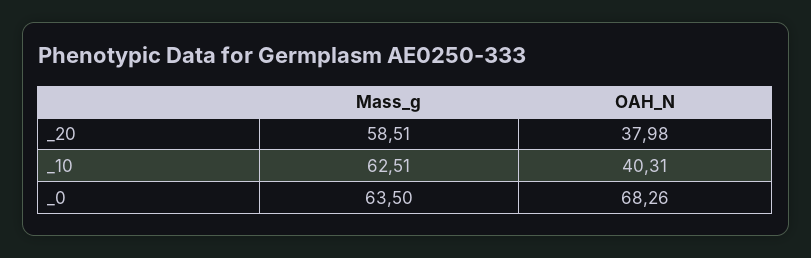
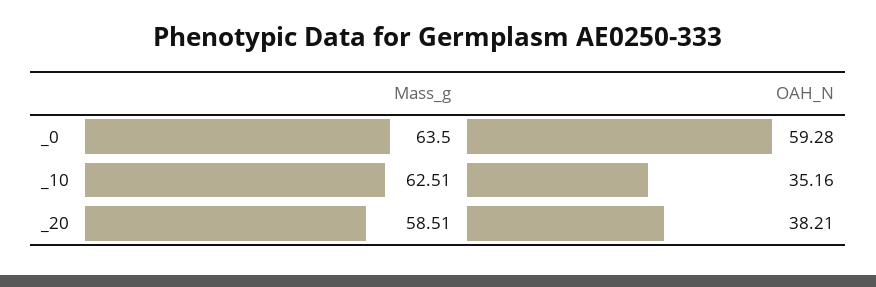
OAH_N, _20: 37.98 -> 38.21
OAH_N, _10: 40.31 -> 35.16
OAH_N, _0: 68.26 -> 59.28

